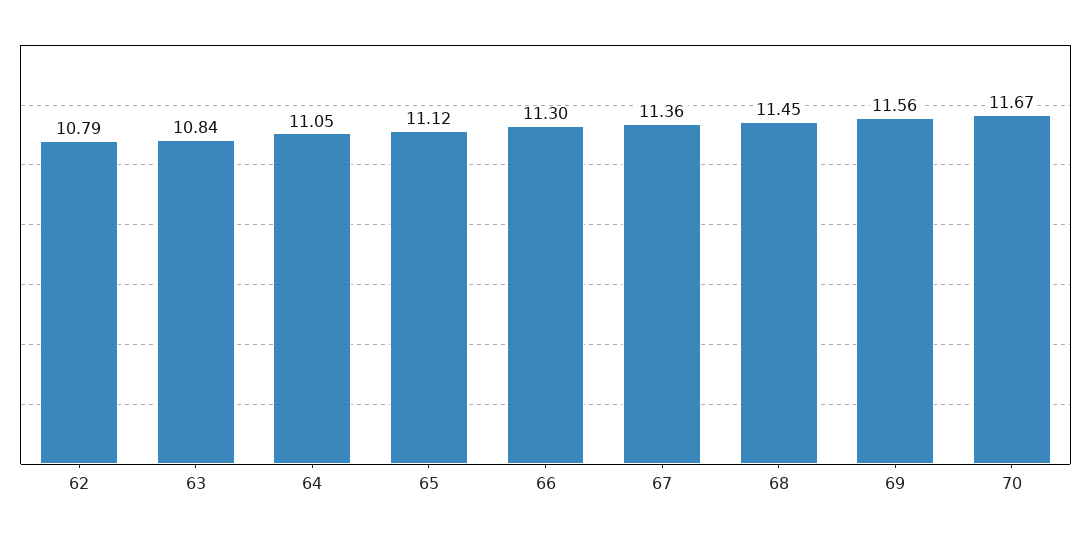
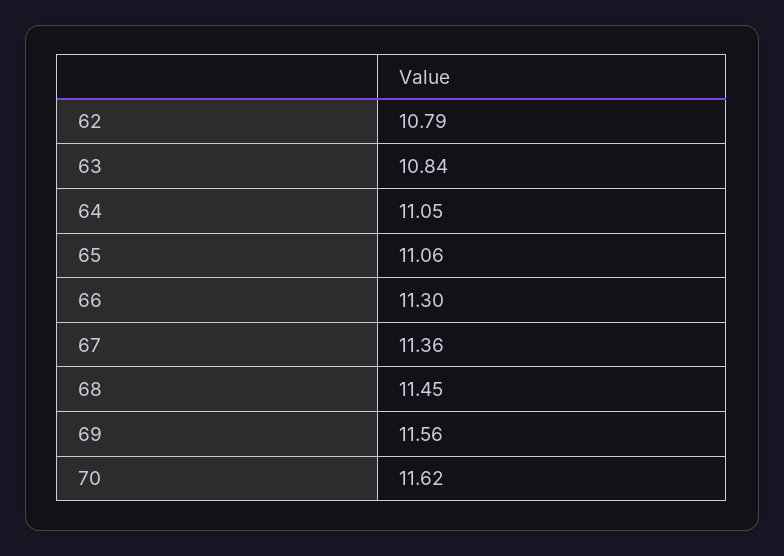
65: 11.12 -> 11.06
70: 11.67 -> 11.62

